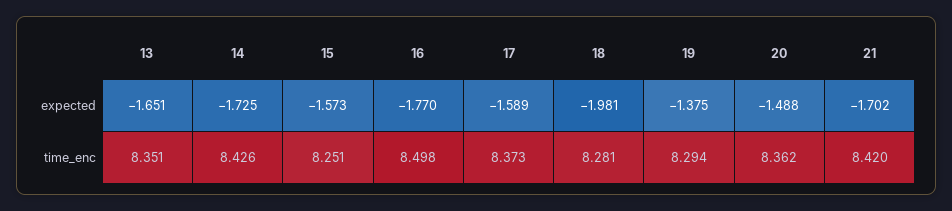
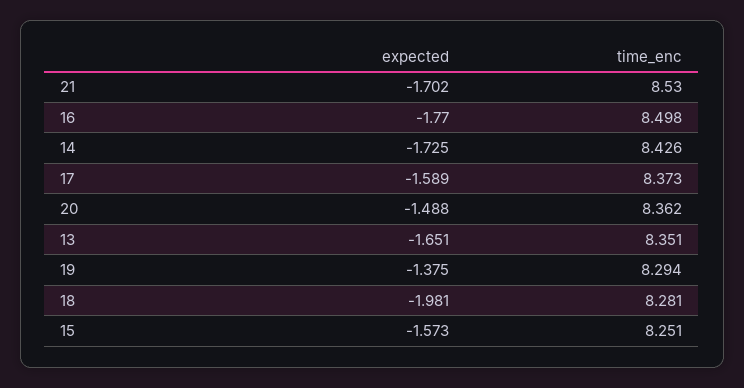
21, time_enc: 8.42 -> 8.53

